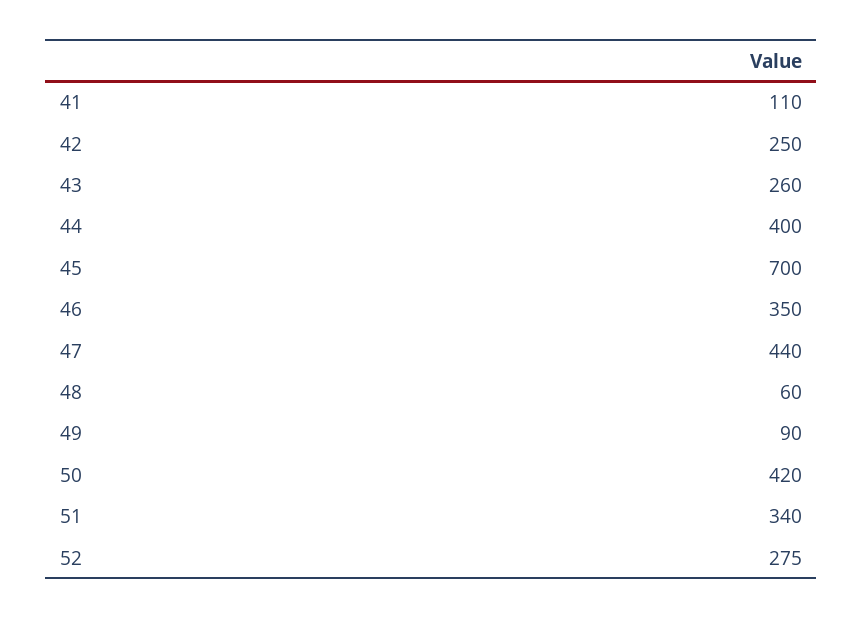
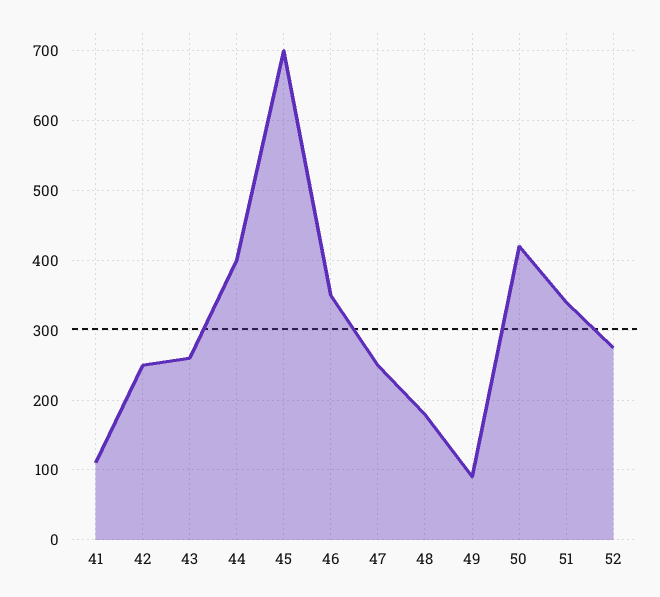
47: 440 -> 250
48: 60 -> 180

